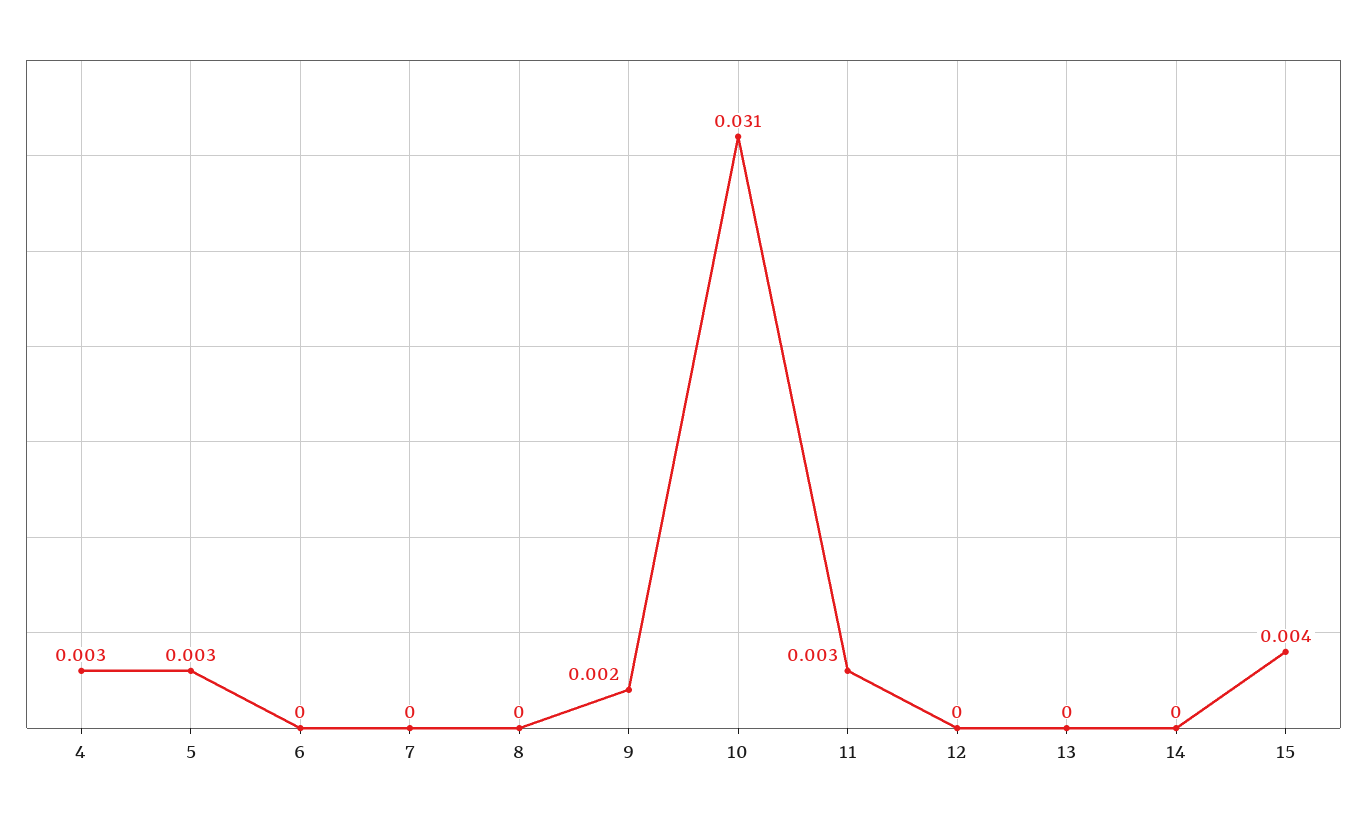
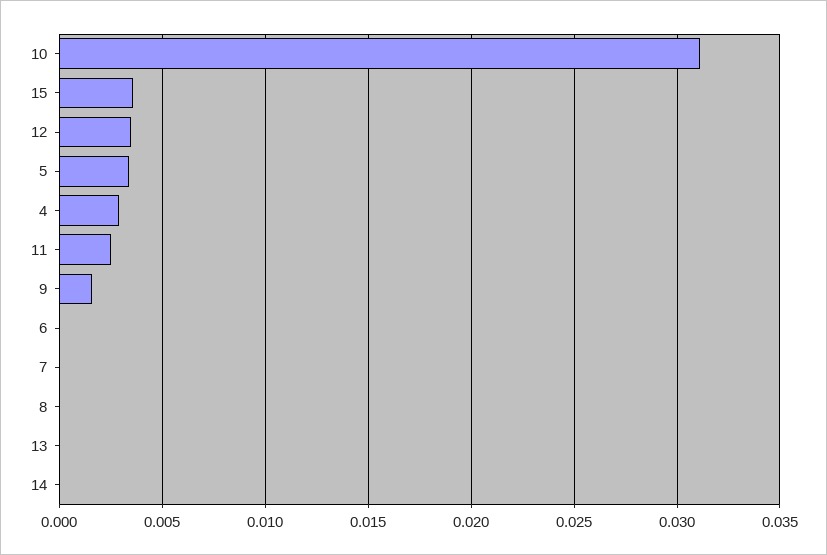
12: 0 -> 0.0035

